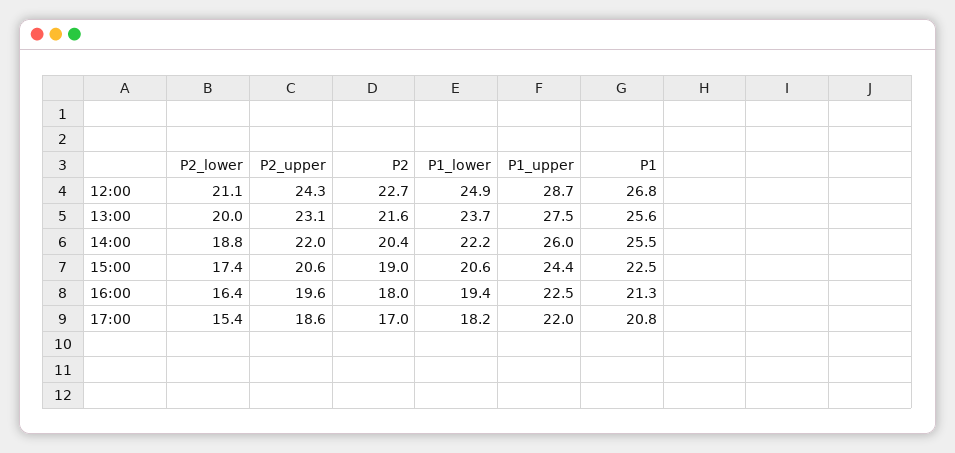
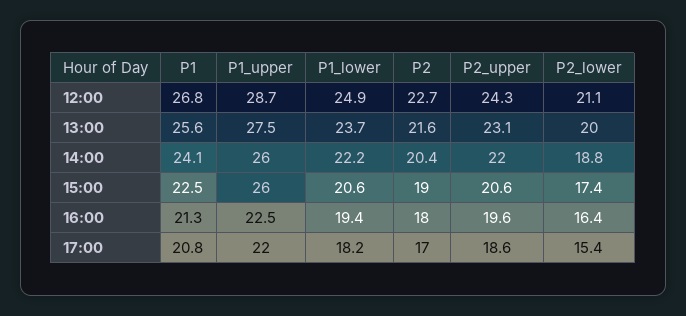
P1, 14:00: 25.5 -> 24.1
P1_upper, 15:00: 24.4 -> 26

